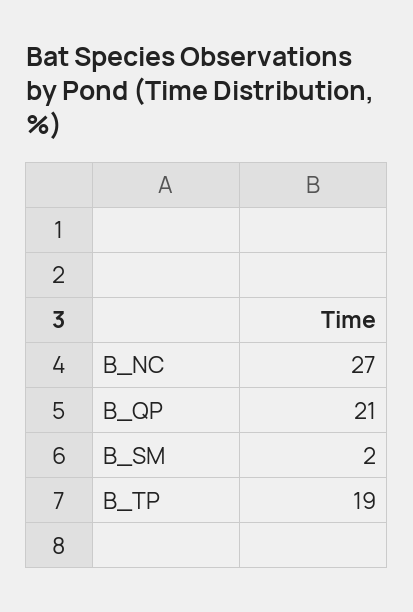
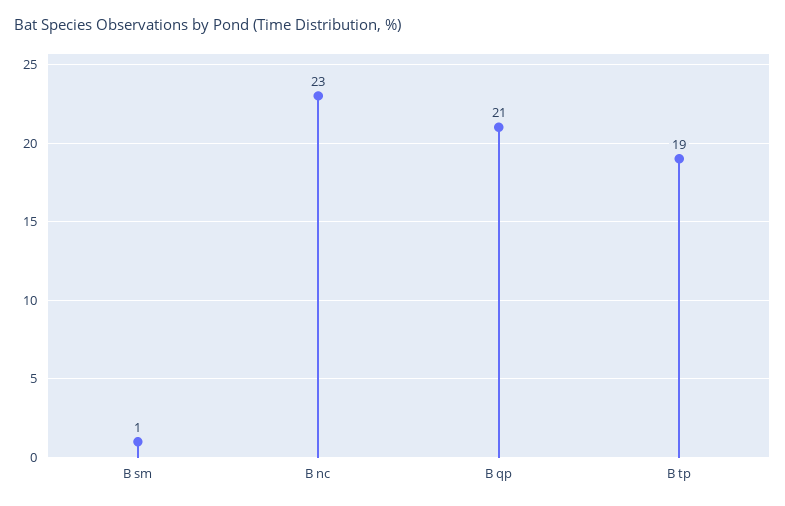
B_NC: 27 -> 23
B_SM: 2 -> 1

